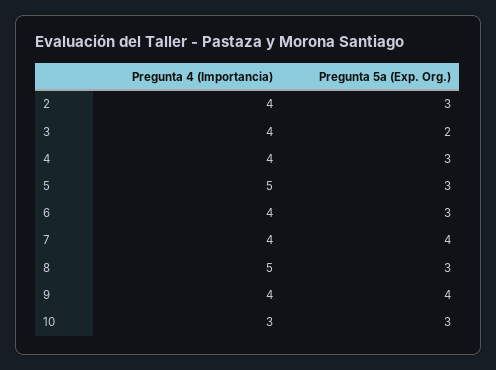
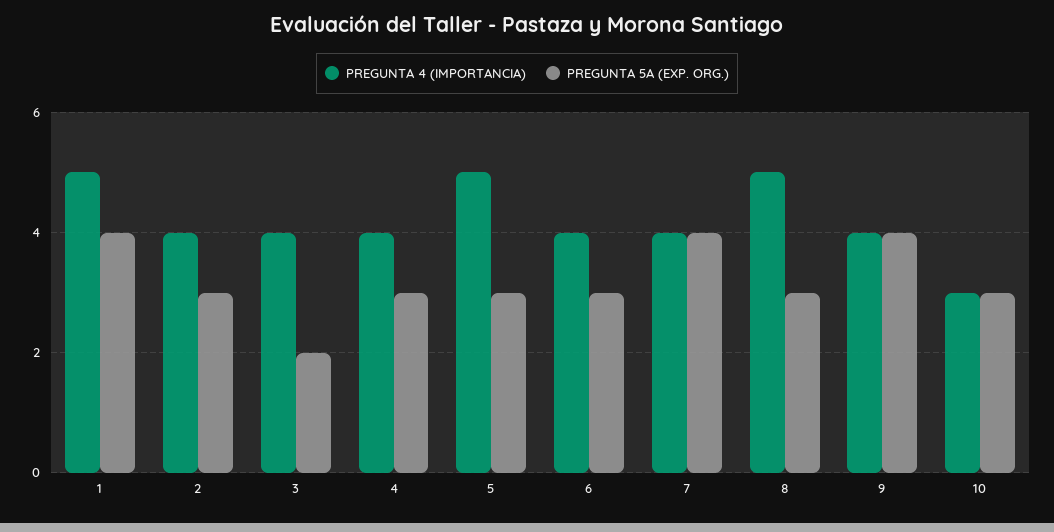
Pregunta 4 (Importancia), 1: none -> 5
Pregunta 5a (Exp. Org.), 1: none -> 4

